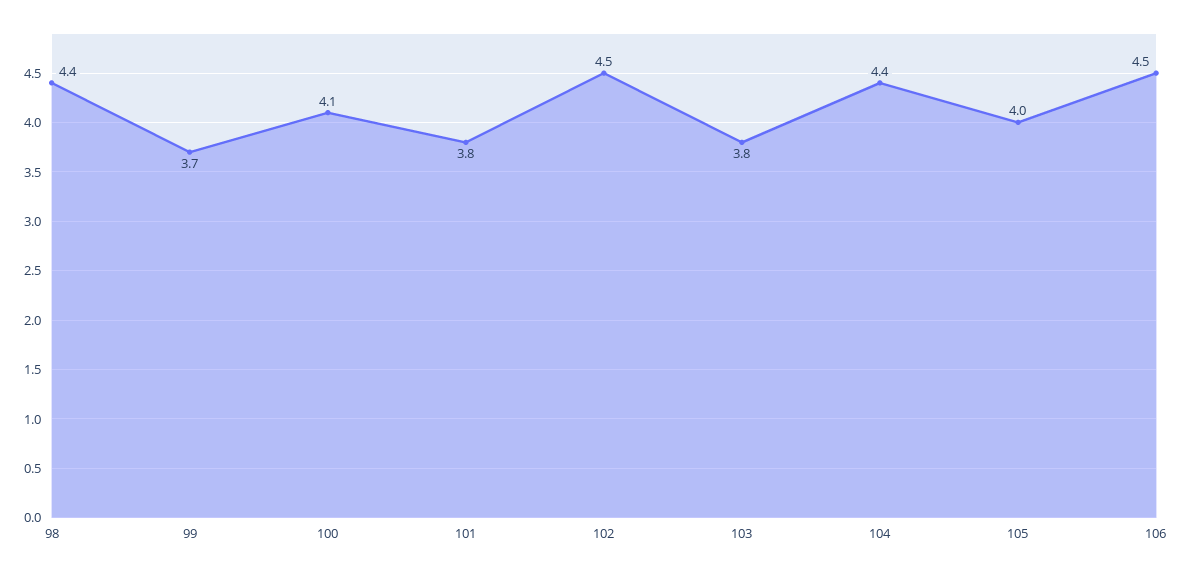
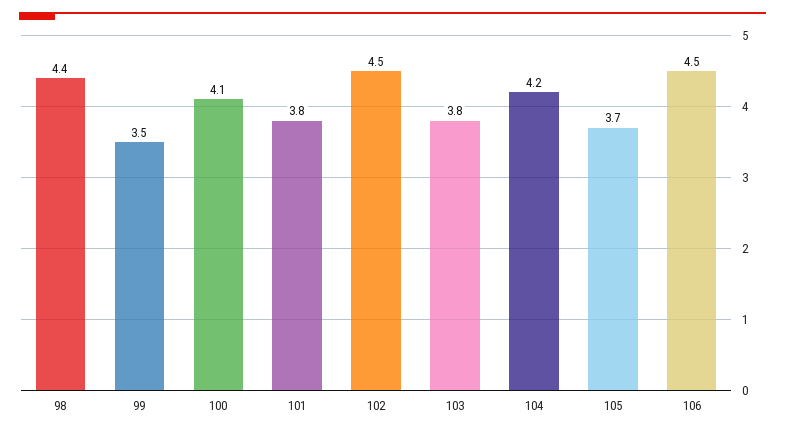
99: 3.7 -> 3.5
104: 4.4 -> 4.2
105: 4 -> 3.7

